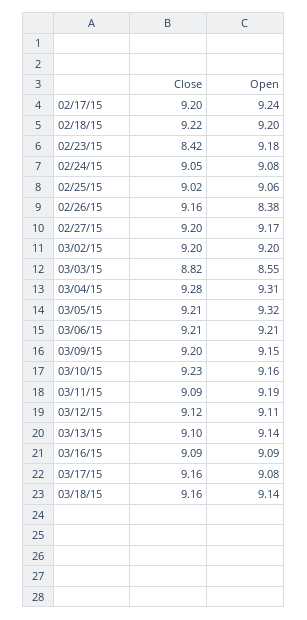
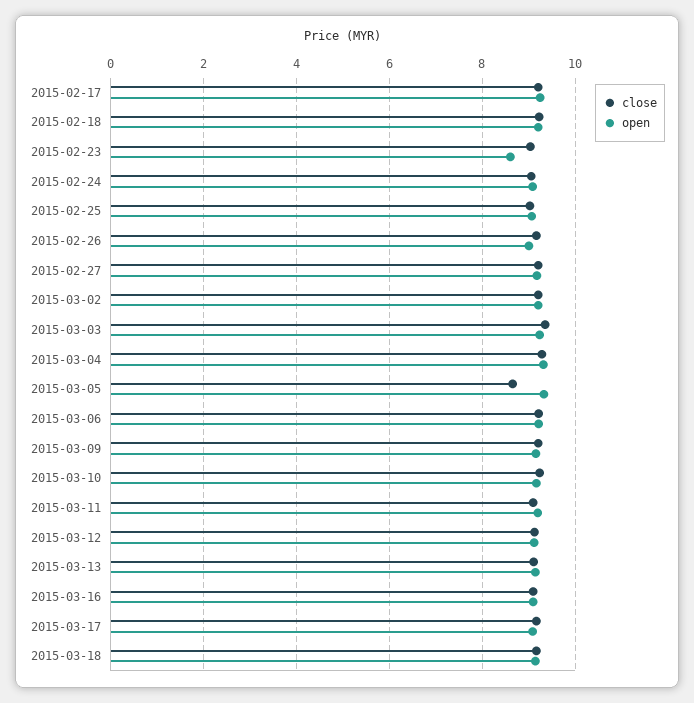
Close, 02/23/15: 8.42 -> 9
Open, 02/23/15: 9.18 -> 8.6
Open, 02/26/15: 8.38 -> 9
Close, 03/03/15: 8.82 -> 9.4
Open, 03/03/15: 8.55 -> 9.2
Close, 03/05/15: 9.21 -> 8.6

